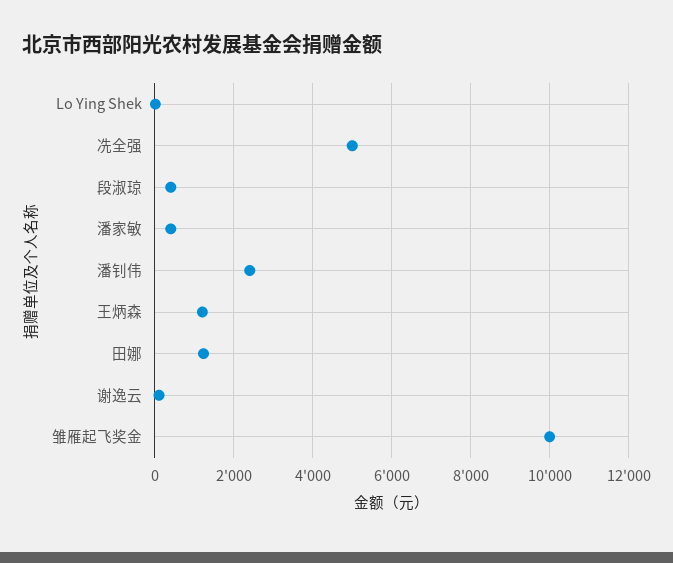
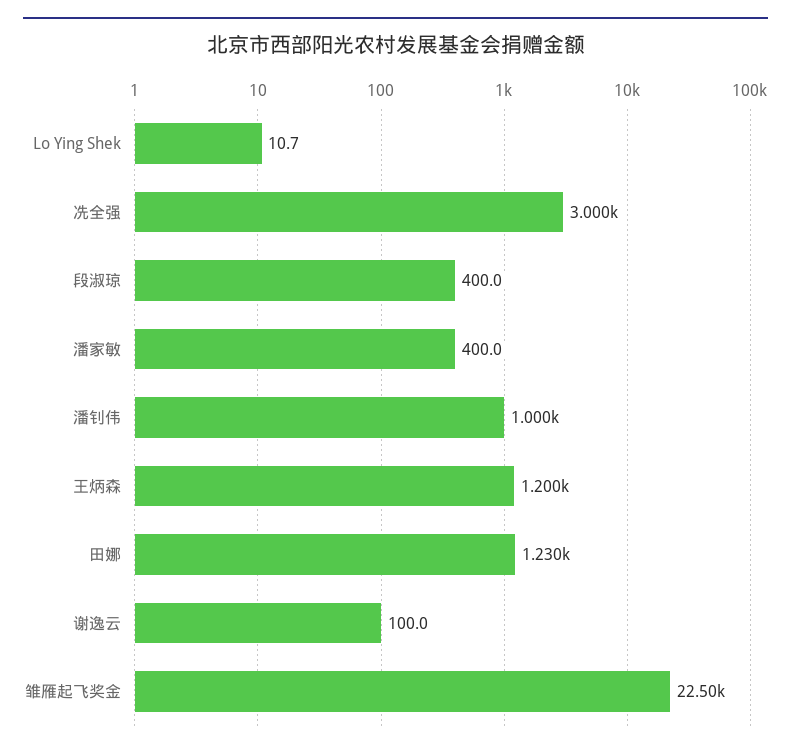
冼全强: 5000 -> 3000
潘钊伟: 2400 -> 1000
雏雁起飞奖金: 10000 -> 22500

